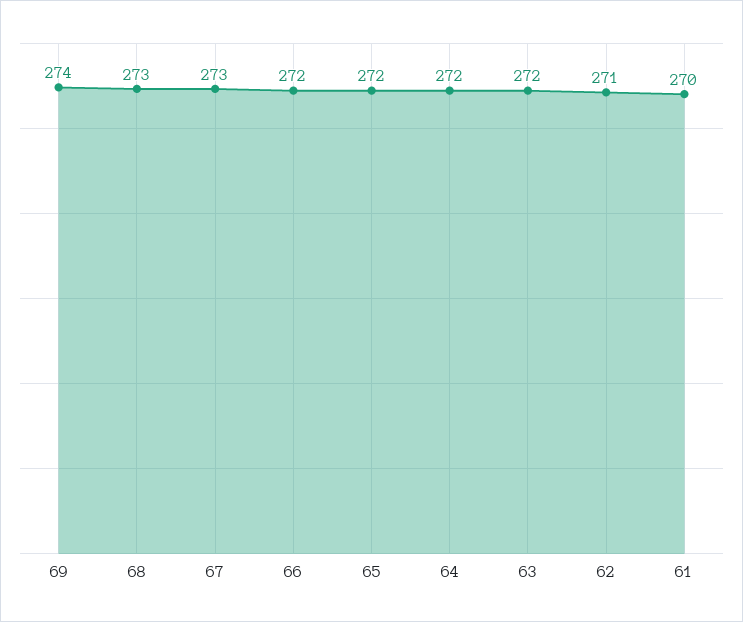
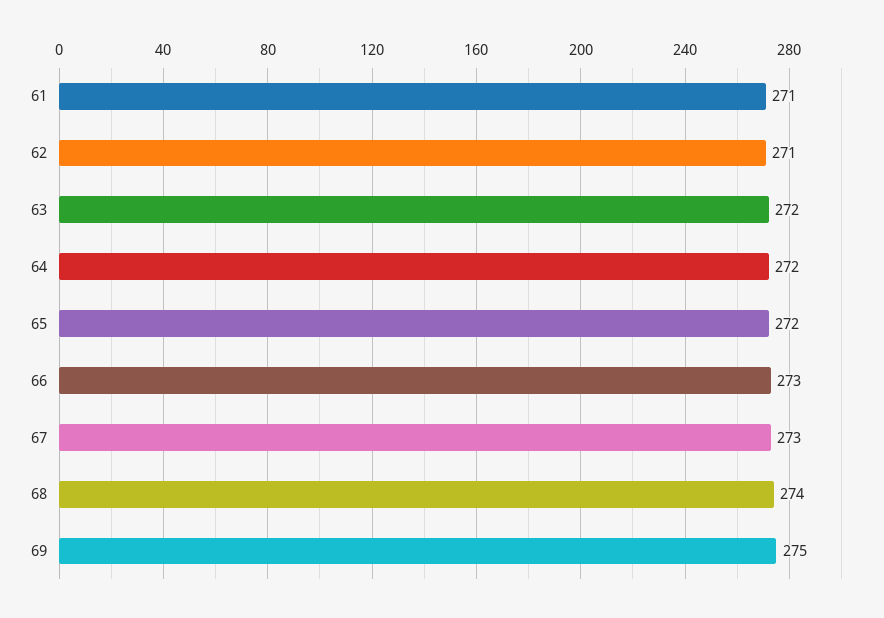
69: 274 -> 275
68: 273 -> 274
66: 272 -> 273
61: 270 -> 271

